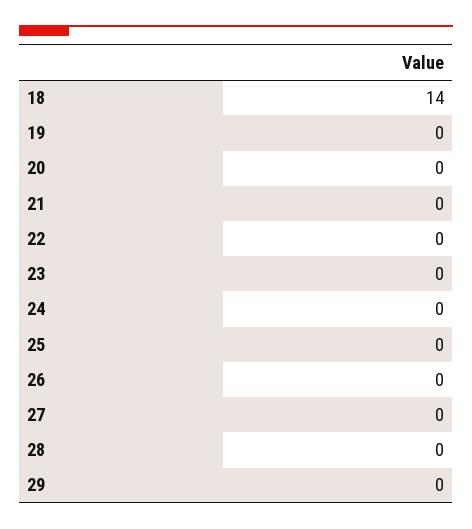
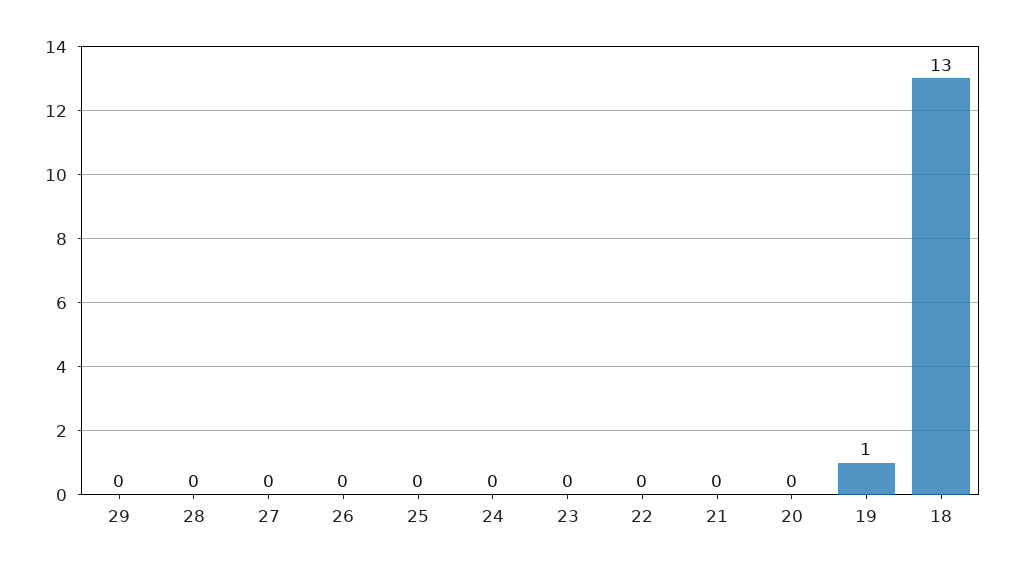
18: 14 -> 13
19: 0 -> 1

